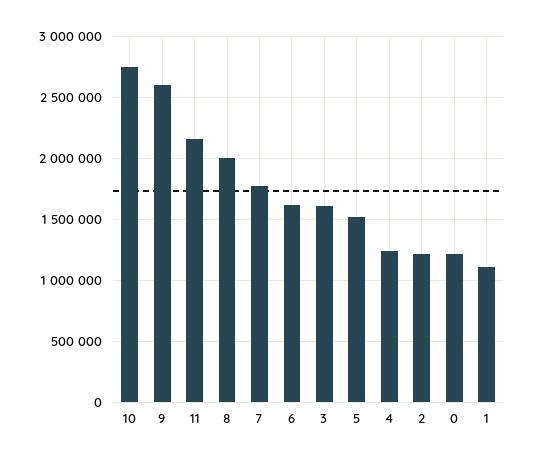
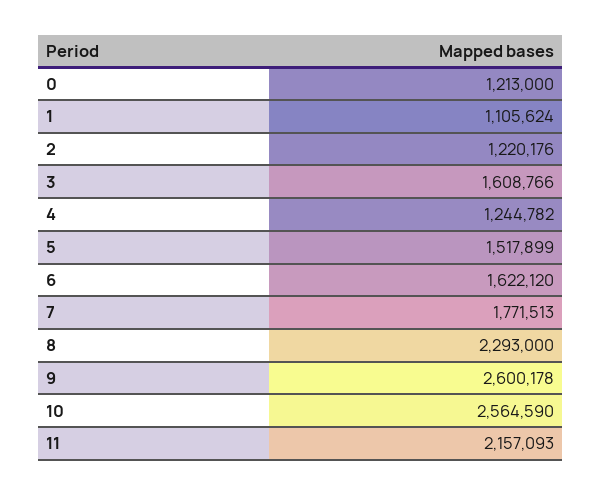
10: 2750000 -> 2564590
8: 2000000 -> 2293000

